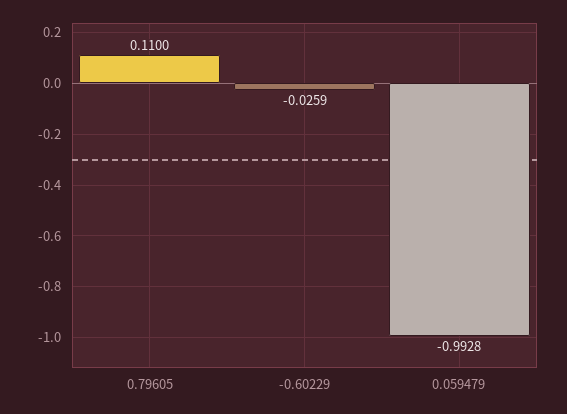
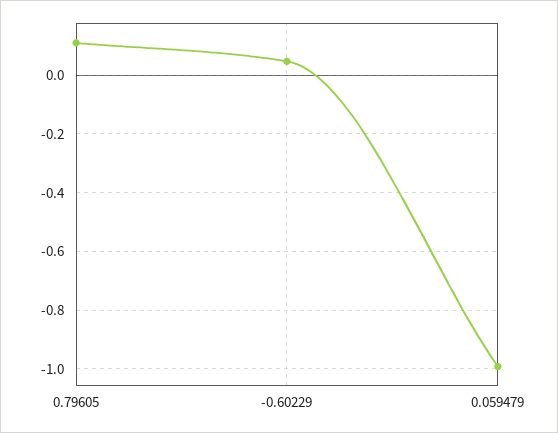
-0.60229: -0.0259 -> 0.05

